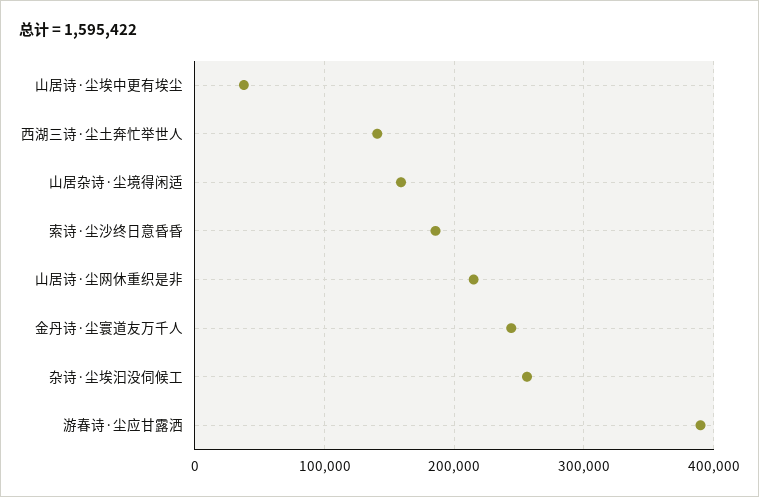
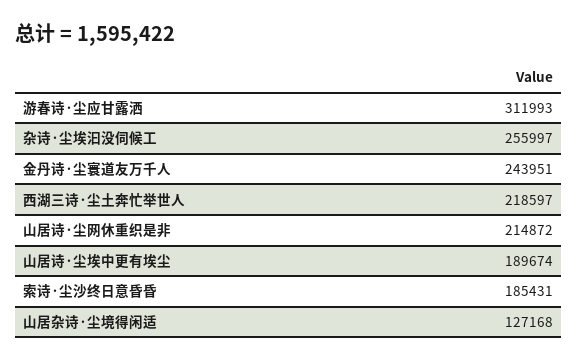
山居诗·尘埃中更有埃尘: 40000 -> 189674
西湖三诗·尘土奔忙举世人: 140000 -> 218597
山居杂诗·尘境得闲适: 160000 -> 127168
游春诗·尘应甘露洒: 390000 -> 311993

